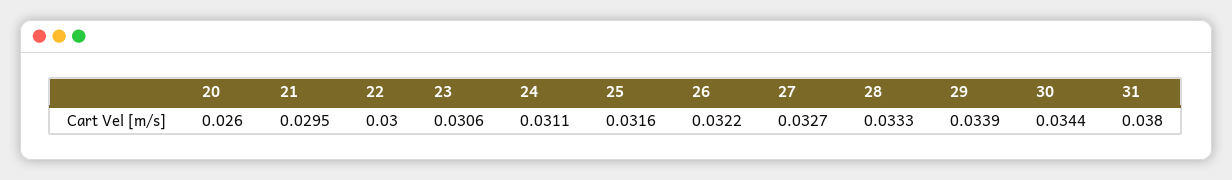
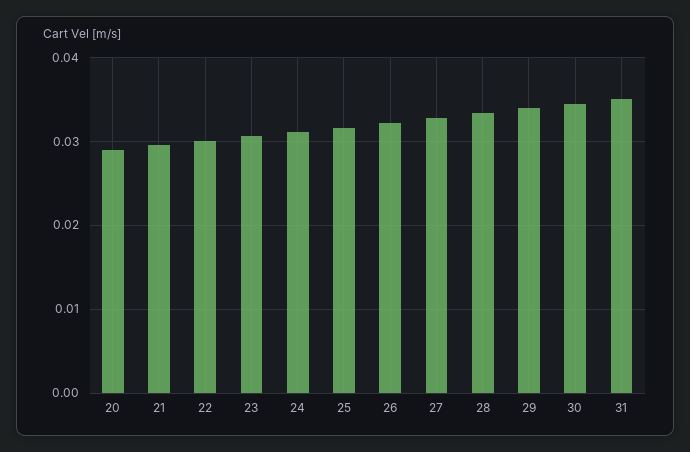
20: 0.026 -> 0.029
31: 0.038 -> 0.035

